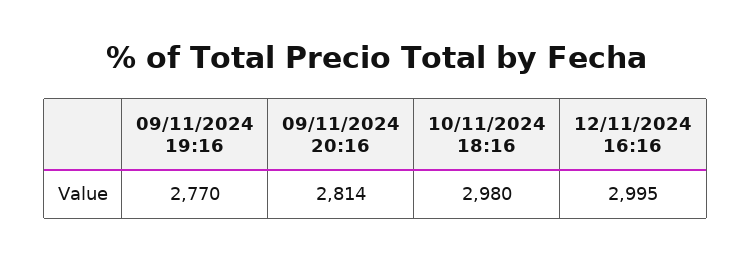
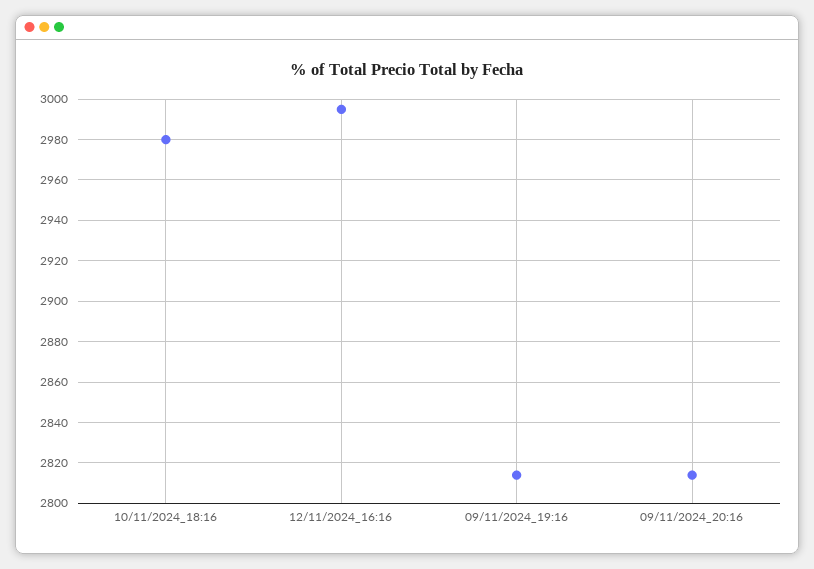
09/11/2024 19:16: 2770 -> 2815

